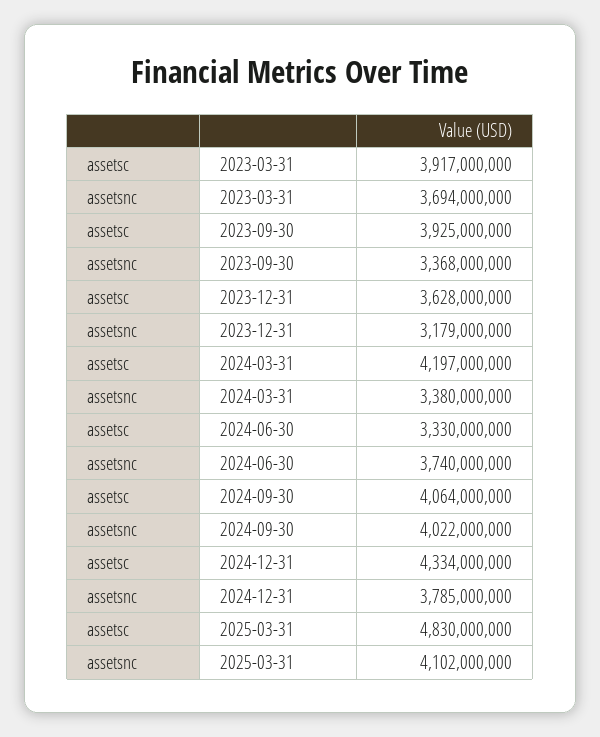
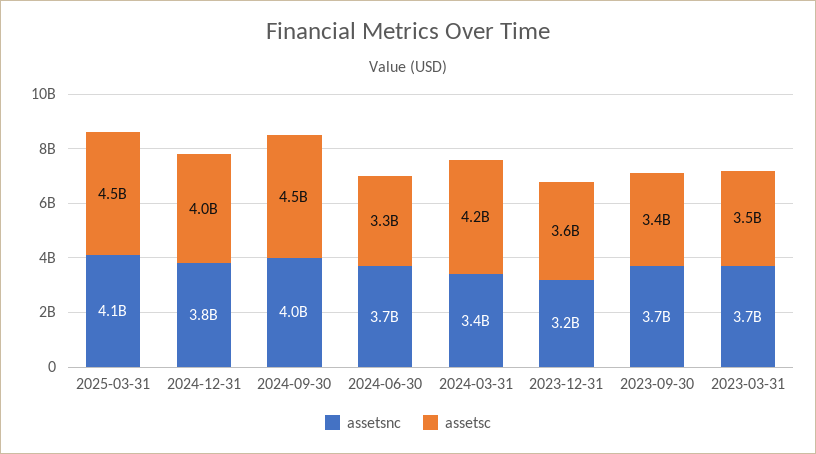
assetsc, 2023-03-31: 3917000000 -> 3500000000
assetsc, 2023-09-30: 3925000000 -> 3400000000
assetsnc, 2023-09-30: 3368000000 -> 3700000000
assetsc, 2024-09-30: 4064000000 -> 4500000000
assetsc, 2024-12-31: 4334000000 -> 4000000000
assetsc, 2025-03-31: 4830000000 -> 4500000000

